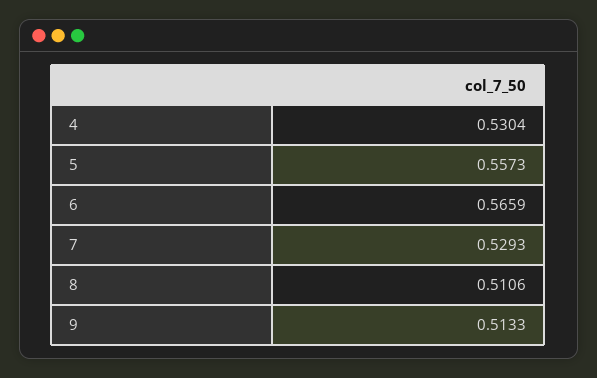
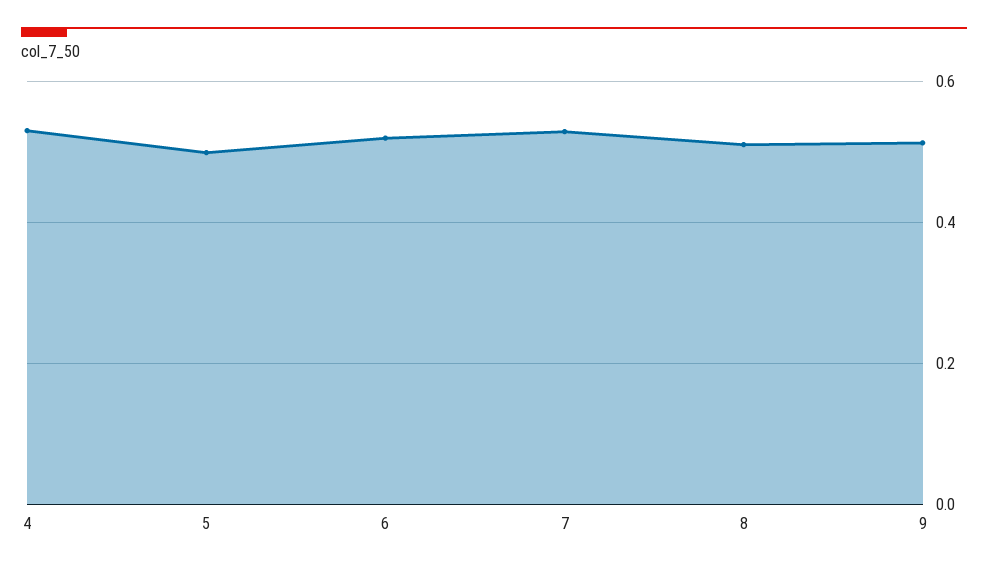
5: 0.5573 -> 0.5
6: 0.5659 -> 0.52

